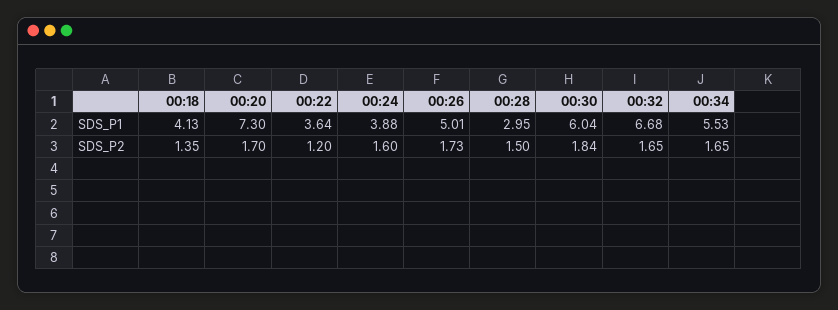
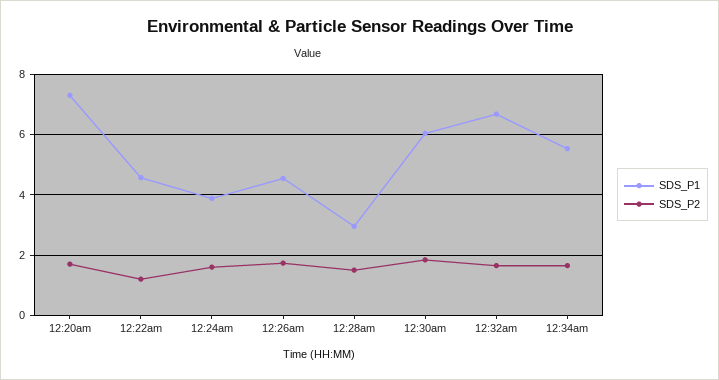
SDS_P1, 00:18: 4.13 -> none
SDS_P1, 00:22: 3.64 -> 4.6
SDS_P1, 00:26: 5.01 -> 4.6
SDS_P2, 00:18: 1.35 -> none

